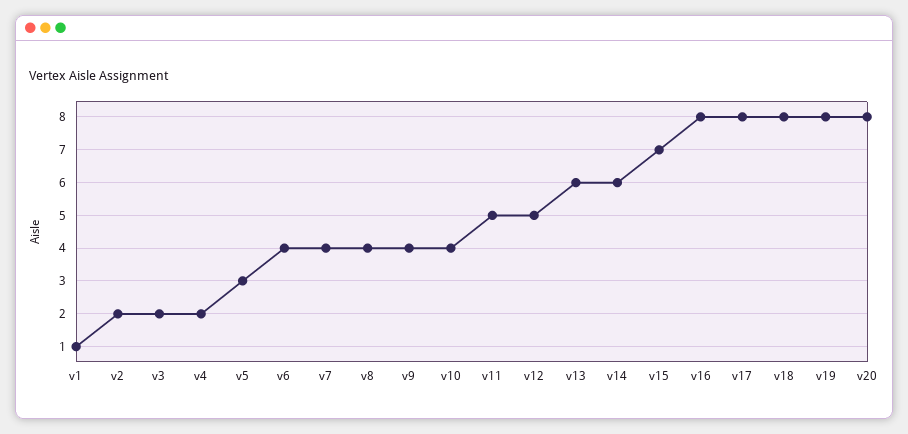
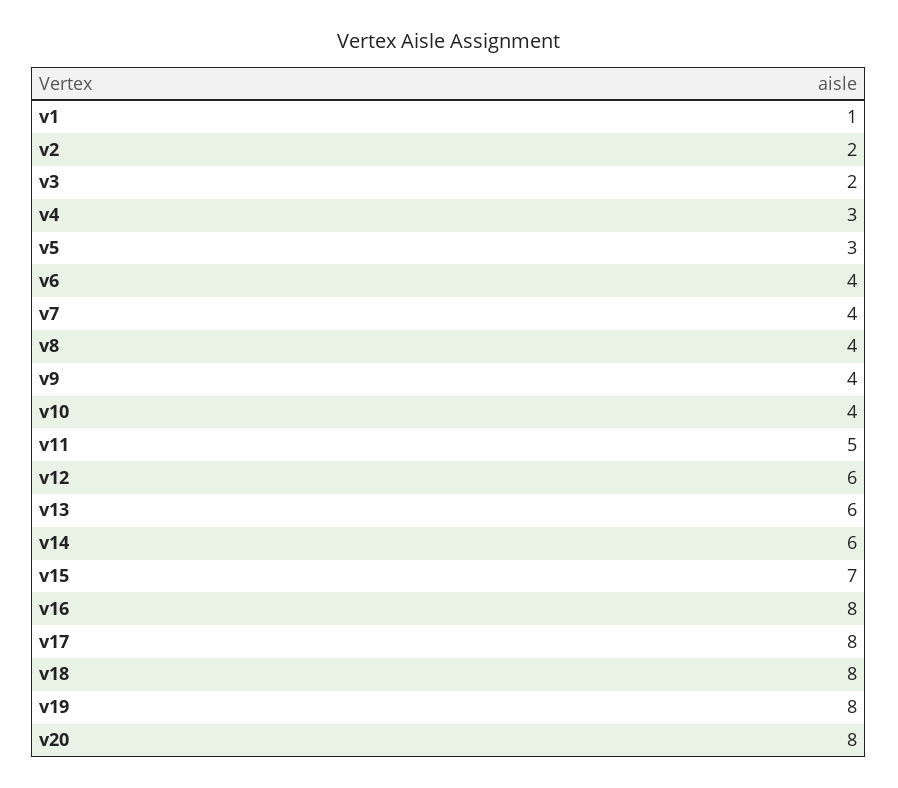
v4: 2 -> 3
v12: 5 -> 6

